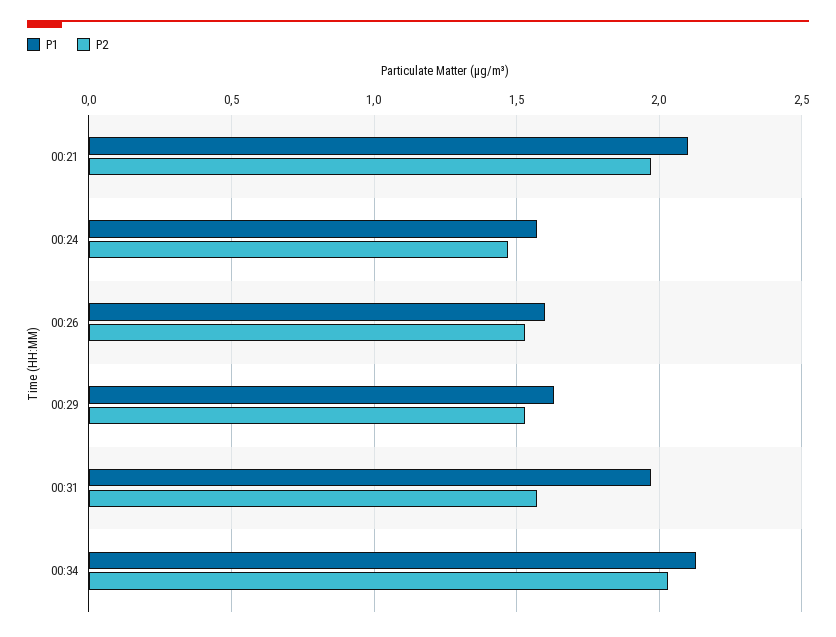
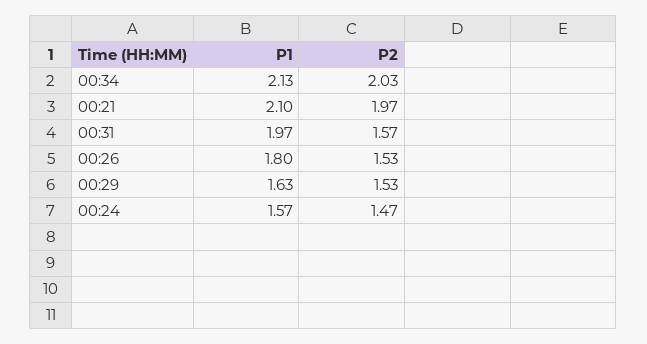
P1, 00:26: 1.6 -> 1.8

